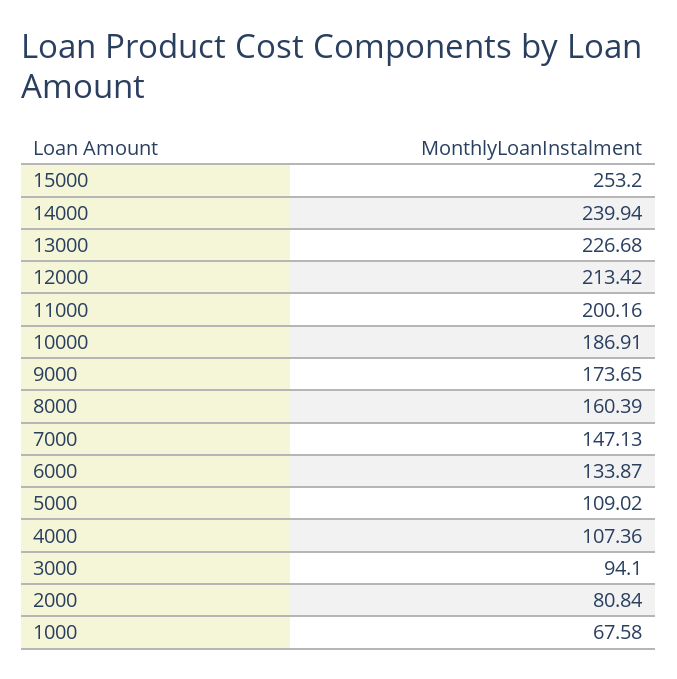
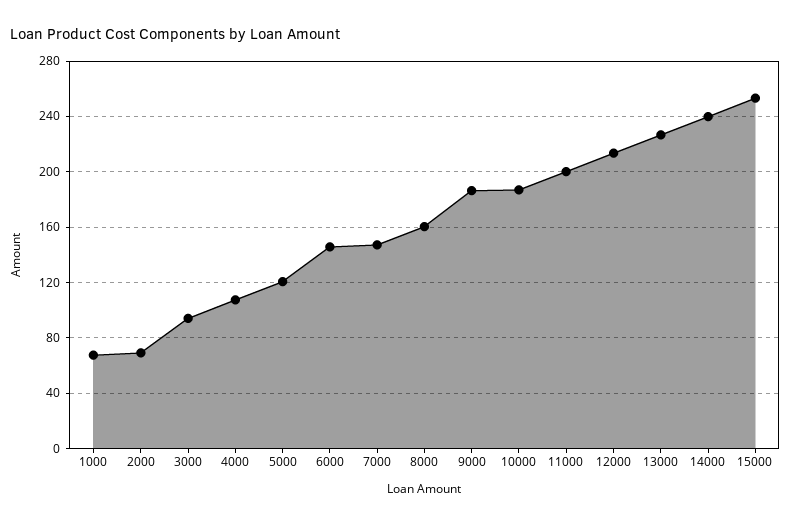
9000: 173.65 -> 185
6000: 133.87 -> 145
5000: 109.02 -> 120
2000: 80.84 -> 70

